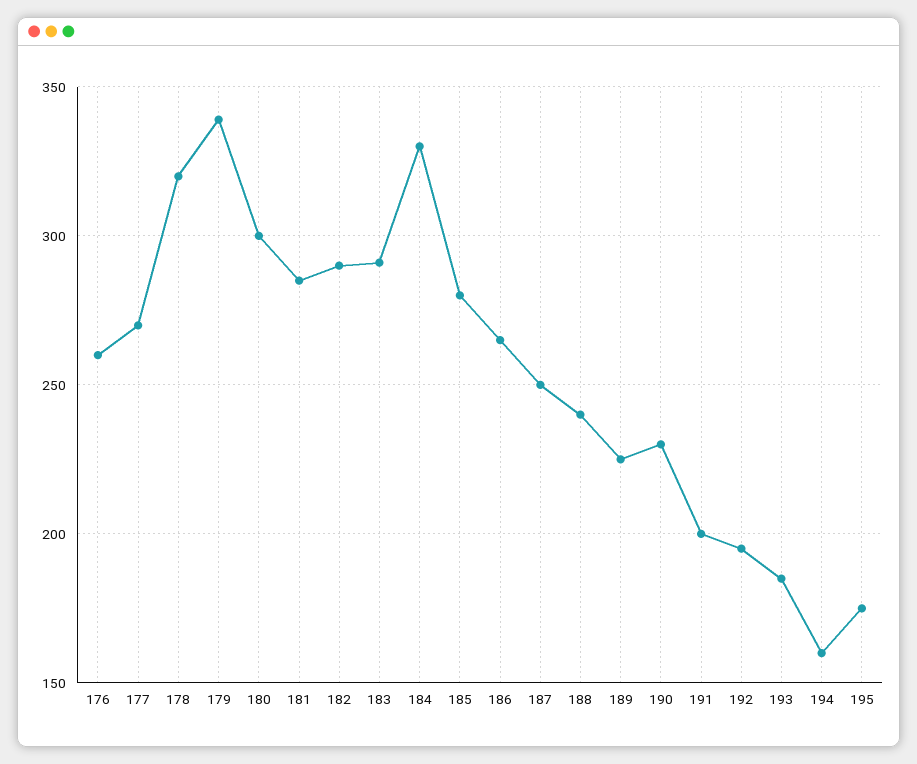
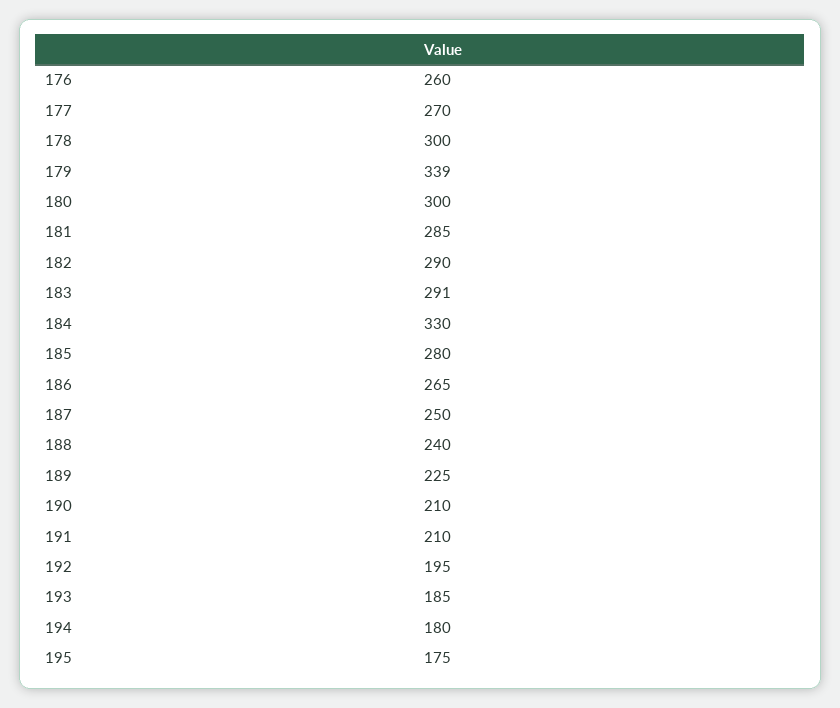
178: 320 -> 300
190: 230 -> 210
191: 200 -> 210
194: 160 -> 180

